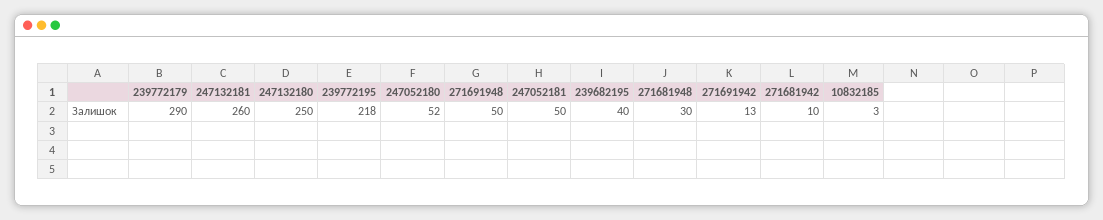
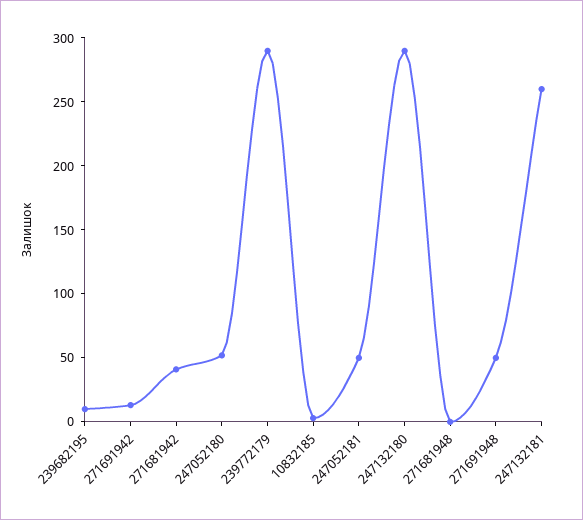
247132180: 250 -> 290
239772195: 218 -> none
239682195: 40 -> 10
271681948: 30 -> 0
271681942: 10 -> 40

